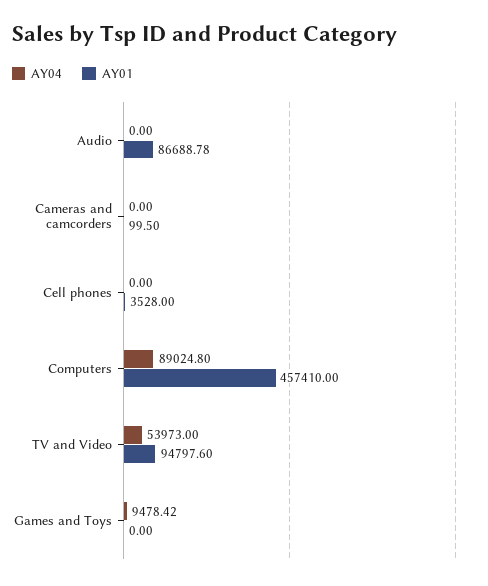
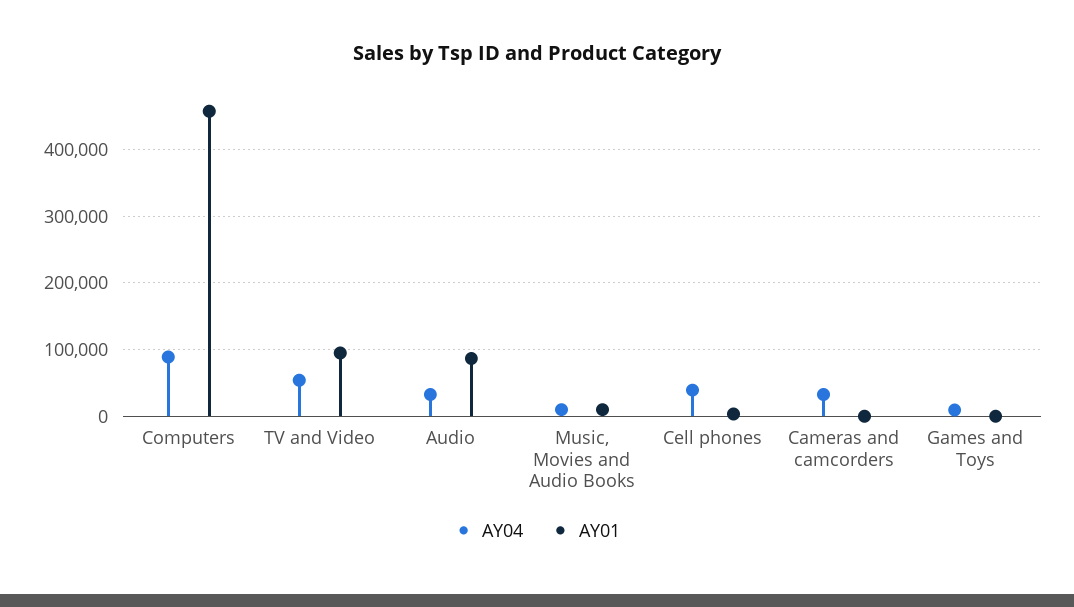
AY04, Audio: 0 -> 30000
AY04, Cameras and camcorders: 0 -> 30000
AY04, Cell phones: 0 -> 40000
AY04, Music, Movies and Audio Books: none -> 10000
AY01, Music, Movies and Audio Books: none -> 10000

